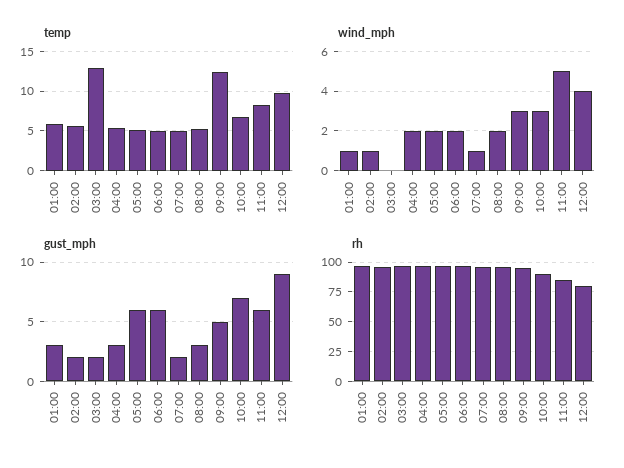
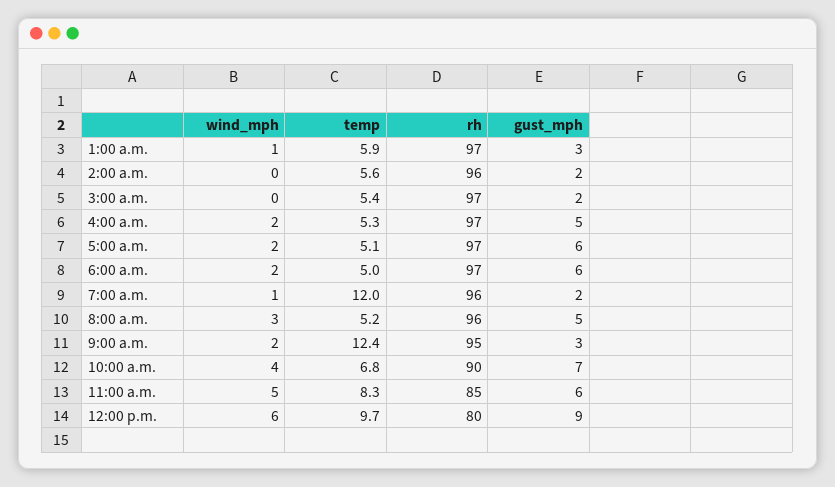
temp, 03:00: 13 -> 5.4
temp, 07:00: 5 -> 12
wind_mph, 02:00: 1 -> 0
wind_mph, 08:00: 2 -> 3
wind_mph, 09:00: 3 -> 2
wind_mph, 10:00: 3 -> 4
wind_mph, 12:00: 4 -> 6
gust_mph, 04:00: 3 -> 5
gust_mph, 08:00: 3 -> 5
gust_mph, 09:00: 5 -> 3

